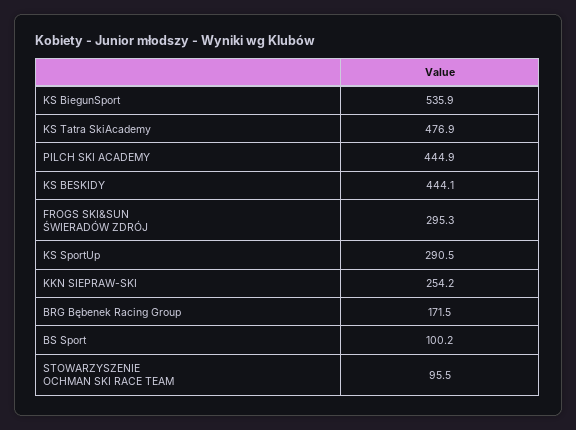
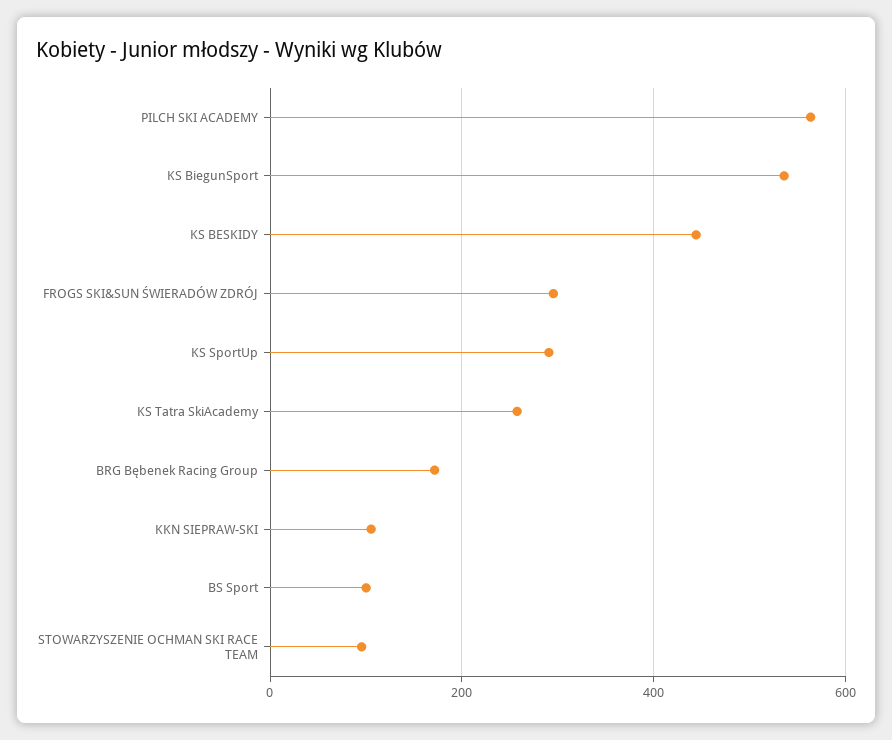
KS Tatra SkiAcademy: 476.9 -> 260
PILCH SKI ACADEMY: 444.9 -> 560
KKN SIEPRAW-SKI: 254.2 -> 100

